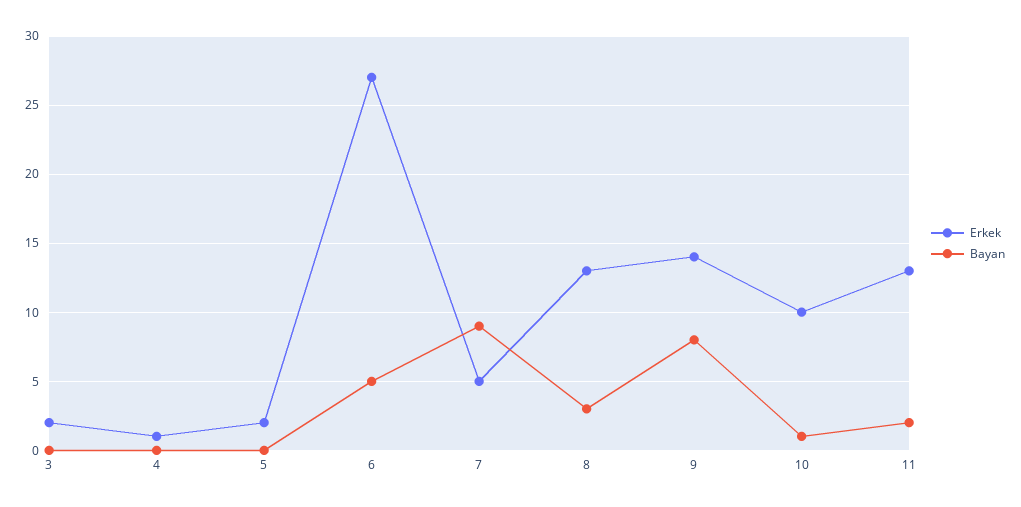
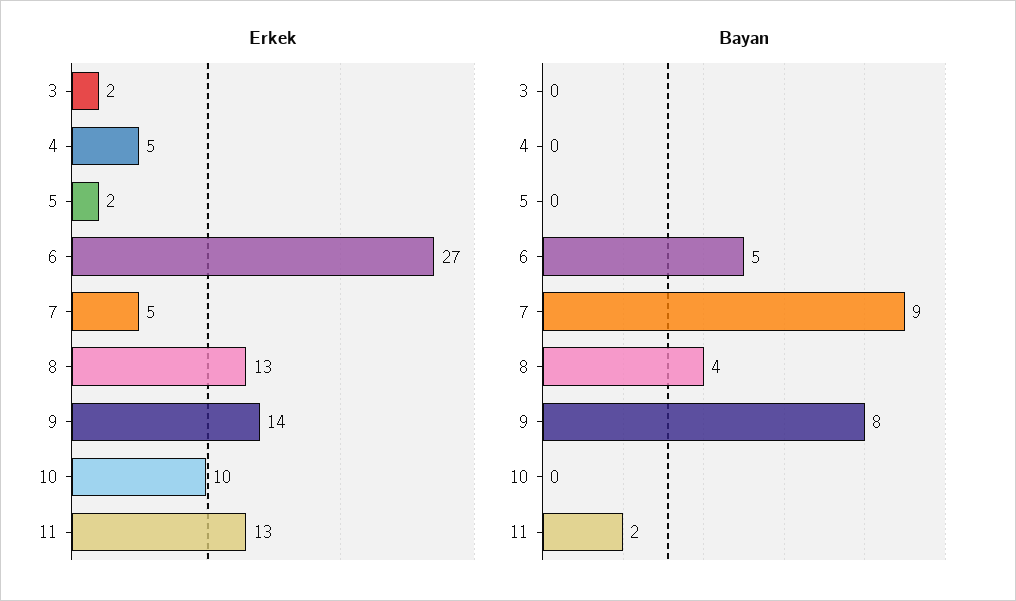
Erkek, 4: 1 -> 5
Bayan, 8: 3 -> 4
Bayan, 10: 1 -> 0

